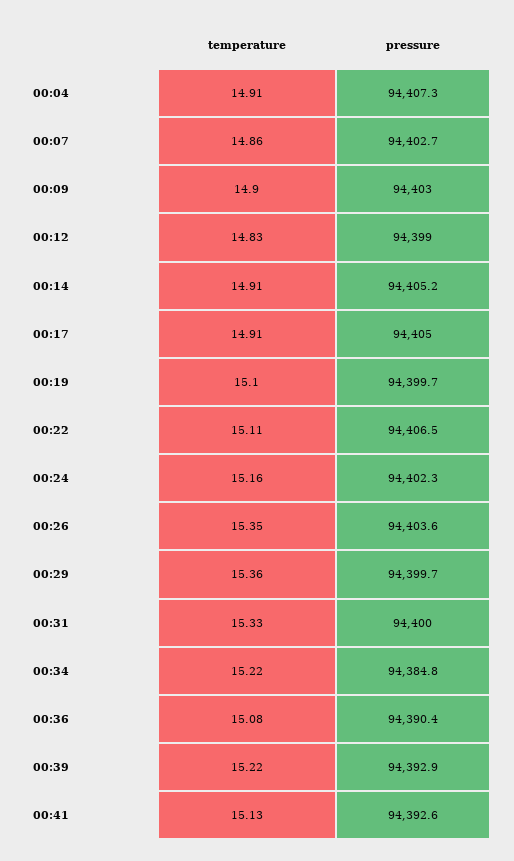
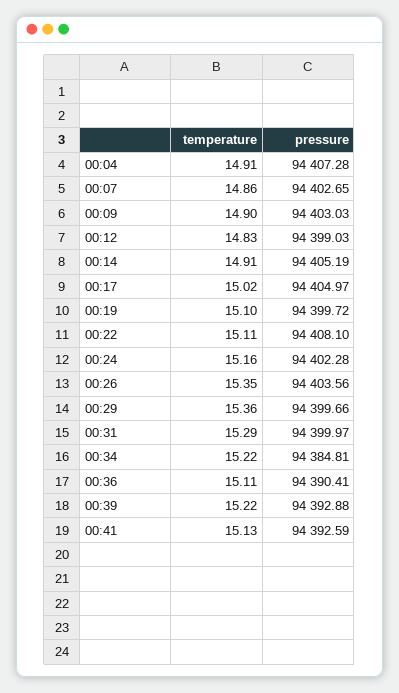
temperature, 00:17: 14.91 -> 15.02
pressure, 00:22: 94406.5 -> 94408.1
temperature, 00:31: 15.33 -> 15.29
temperature, 00:36: 15.08 -> 15.11

